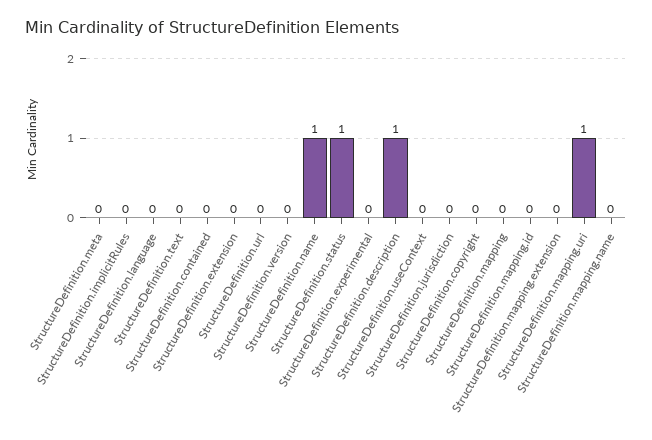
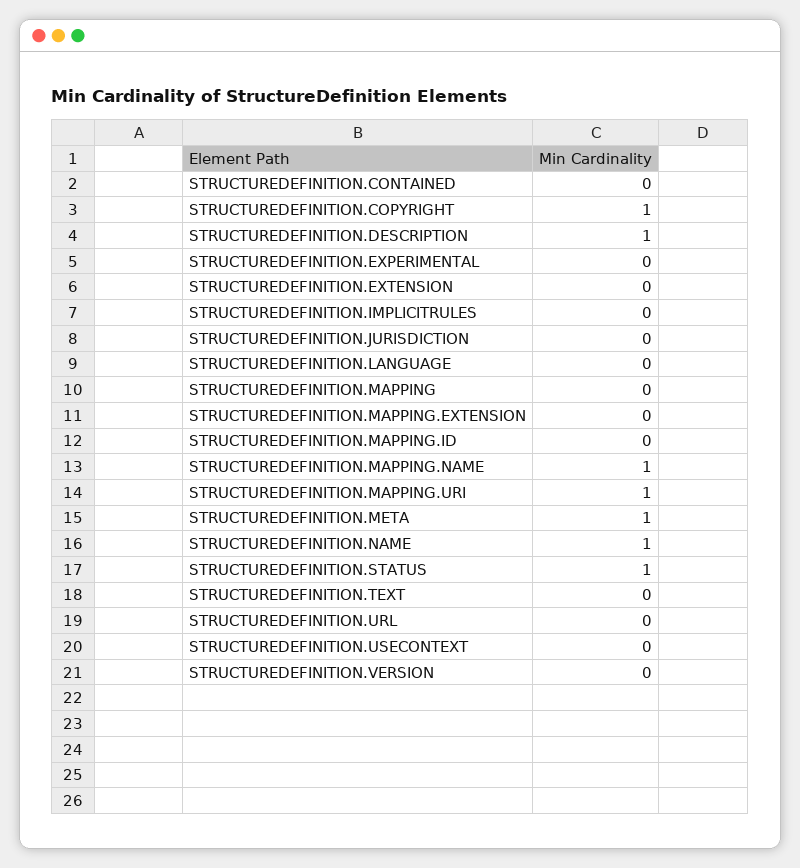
StructureDefinition.meta: 0 -> 1
StructureDefinition.copyright: 0 -> 1
StructureDefinition.mapping.name: 0 -> 1

